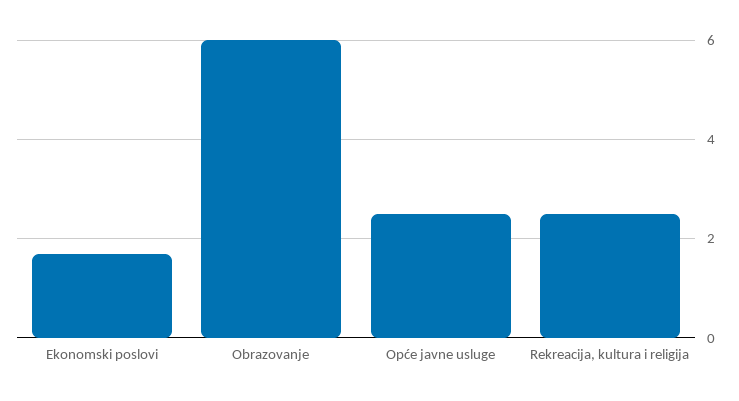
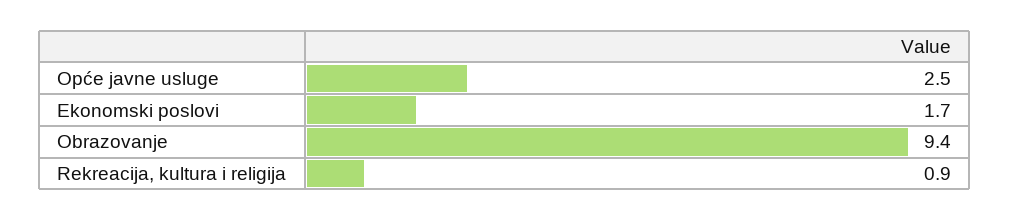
Obrazovanje: 6 -> 9.4
Rekreacija, kultura i religija: 2.5 -> 0.9

